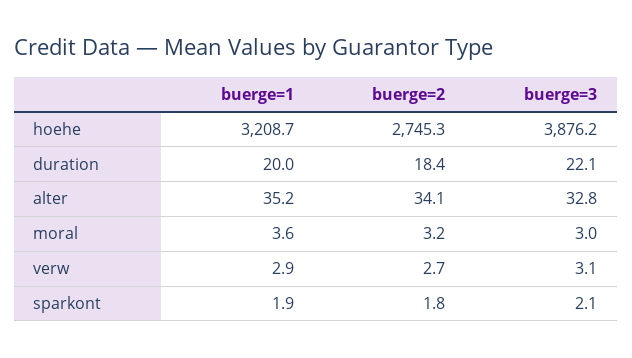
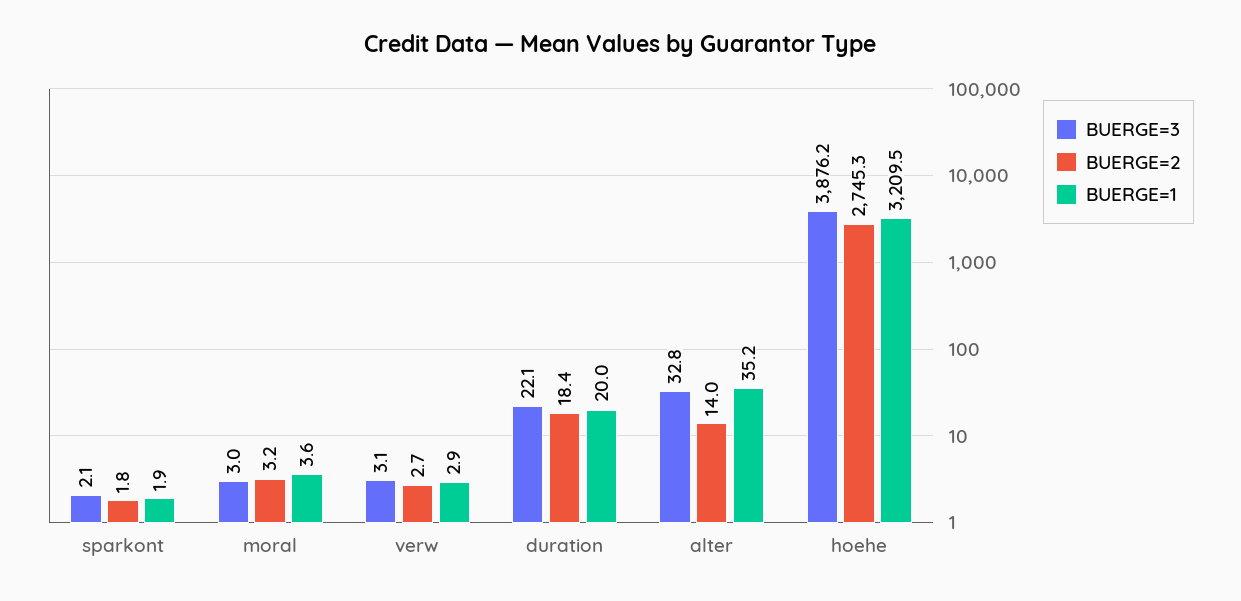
buerge=1, hoehe: 3208.7 -> 3209.5
buerge=2, alter: 34.1 -> 14

